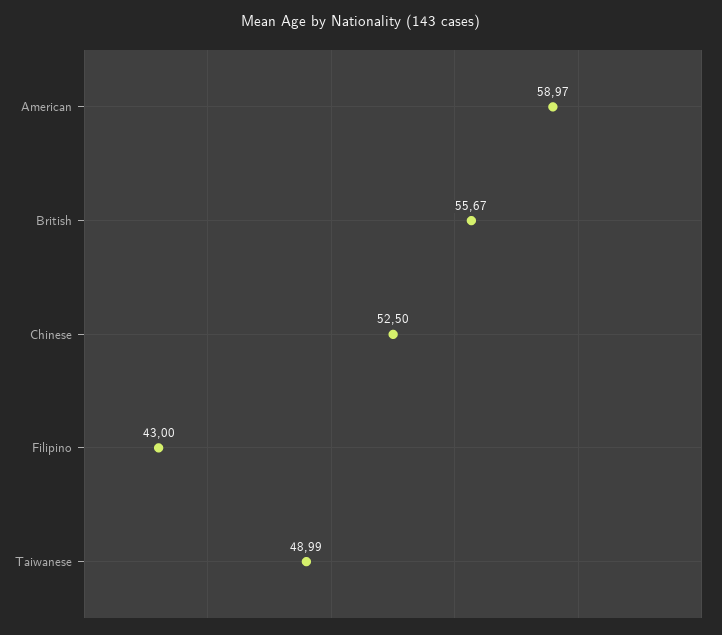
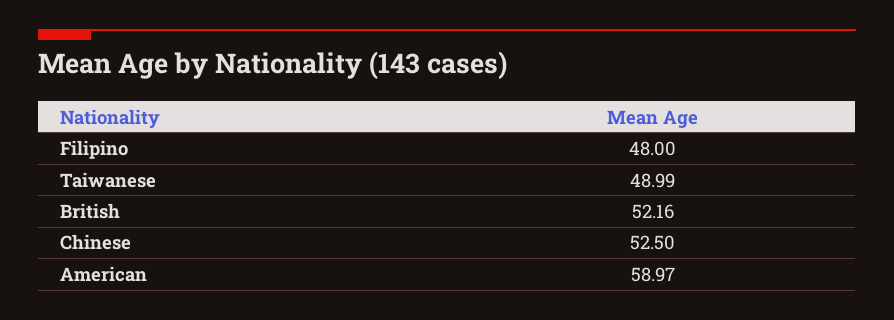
British: 55.67 -> 52.16
Filipino: 43 -> 48

